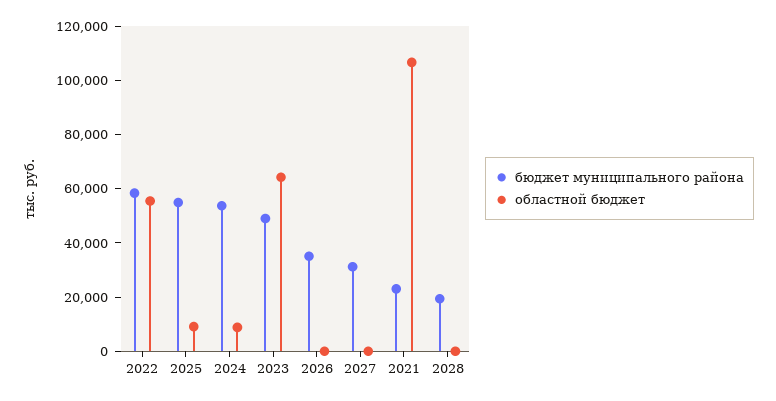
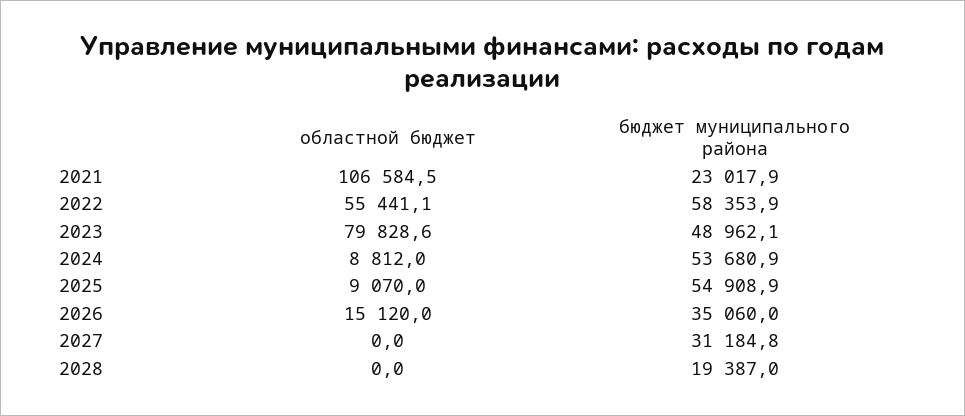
областной бюджет, 2023: 65000 -> 79828.6
областной бюджет, 2026: 0 -> 15120

